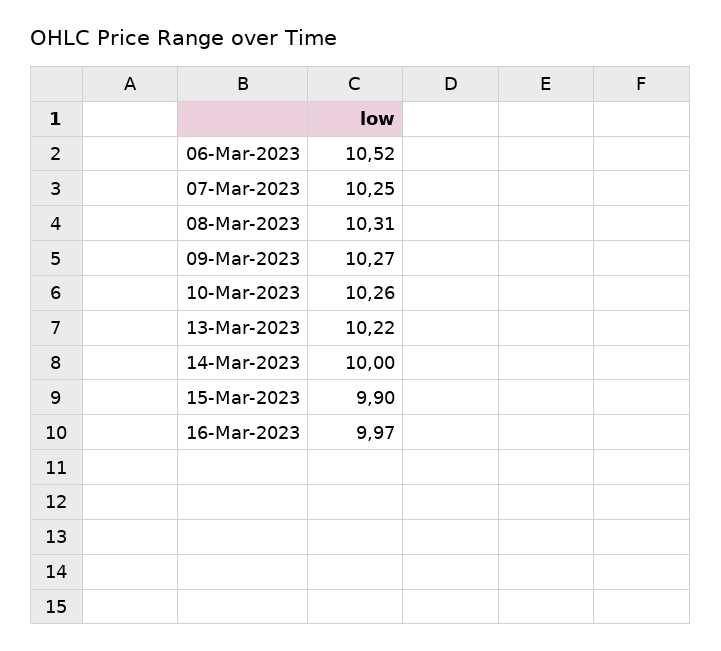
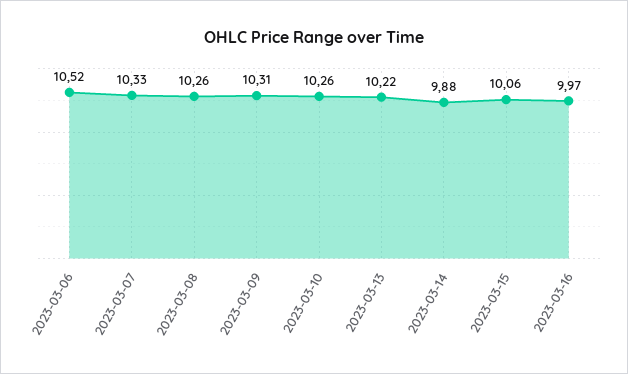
07-Mar-2023: 10.25 -> 10.33
08-Mar-2023: 10.31 -> 10.26
09-Mar-2023: 10.27 -> 10.31
14-Mar-2023: 10 -> 9.88
15-Mar-2023: 9.9 -> 10.06

